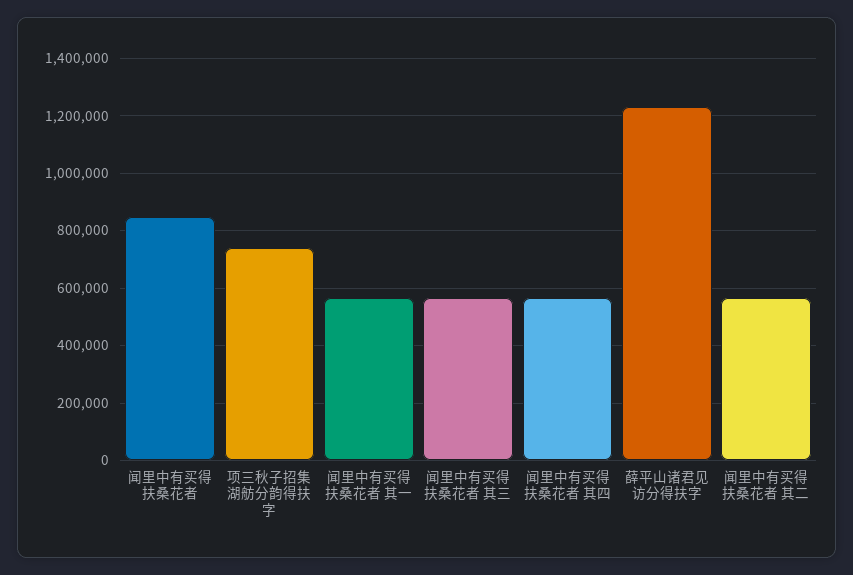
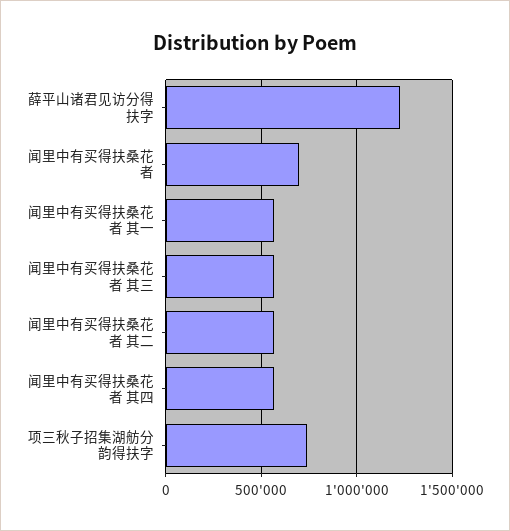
闻里中有买得扶桑花者: 850000 -> 700000

